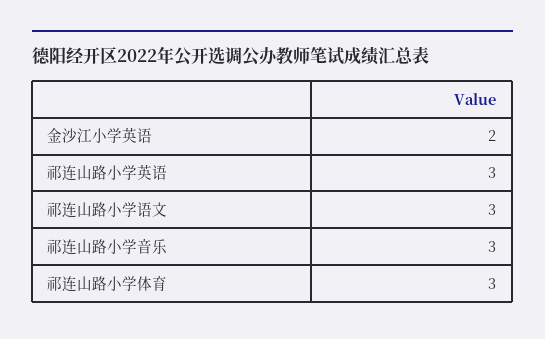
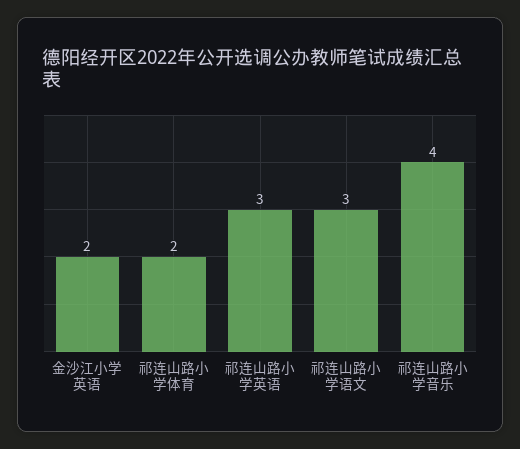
祁连山路小学音乐: 3 -> 4
祁连山路小学体育: 3 -> 2

